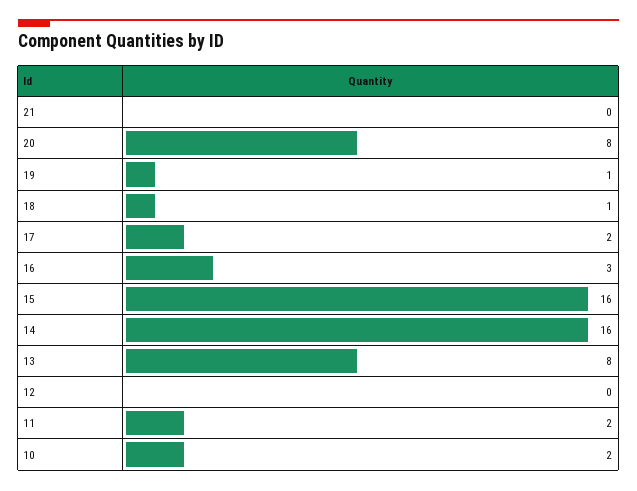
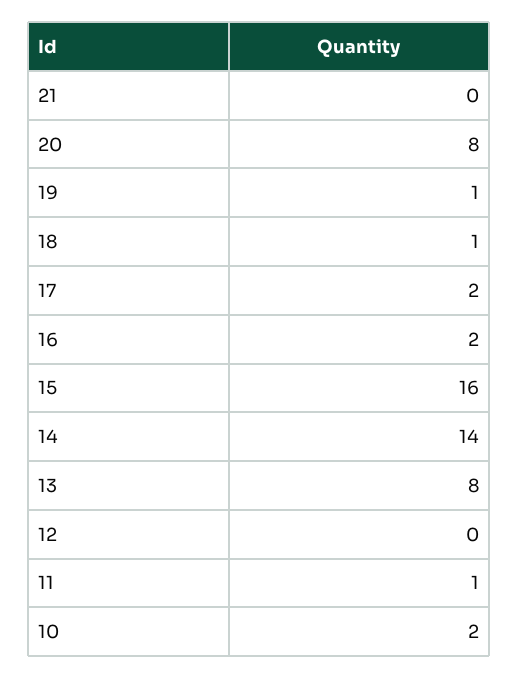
16: 3 -> 2
14: 16 -> 14
11: 2 -> 1

